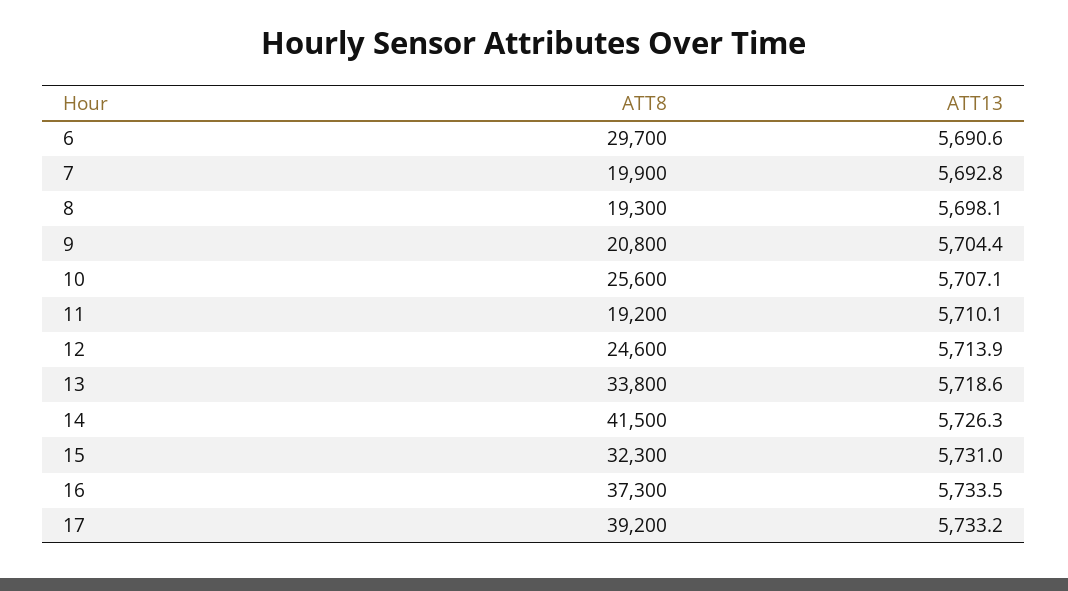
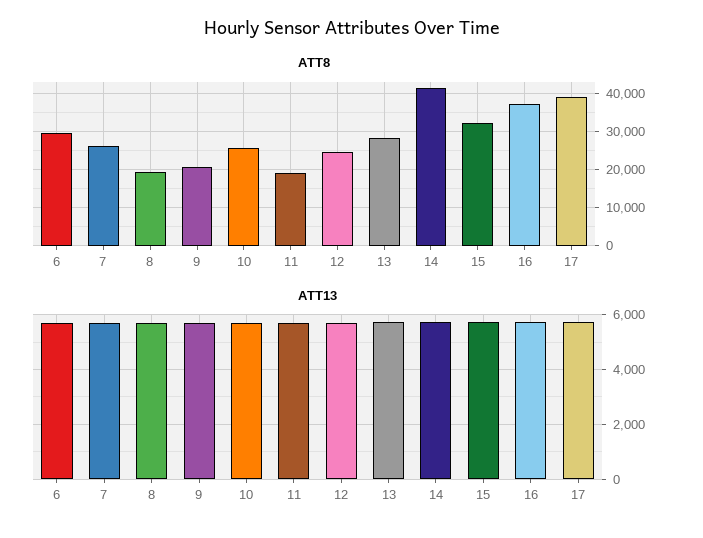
ATT8, 7: 19900 -> 26000
ATT8, 13: 33800 -> 28000

